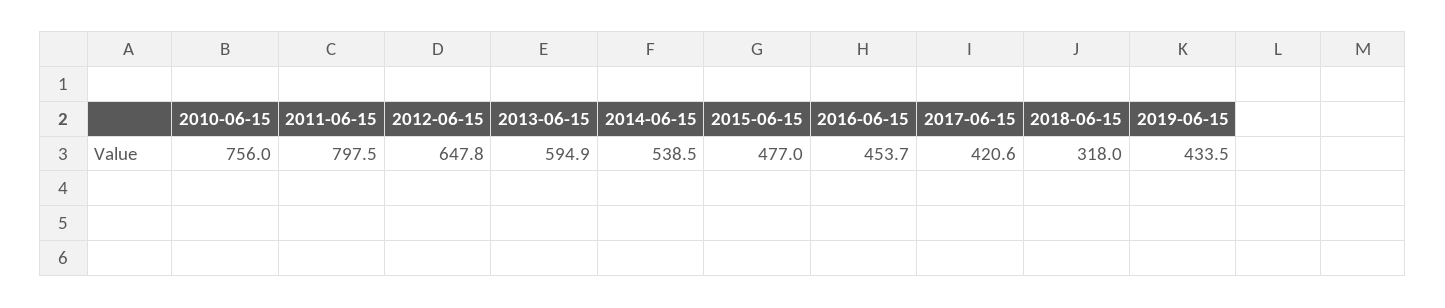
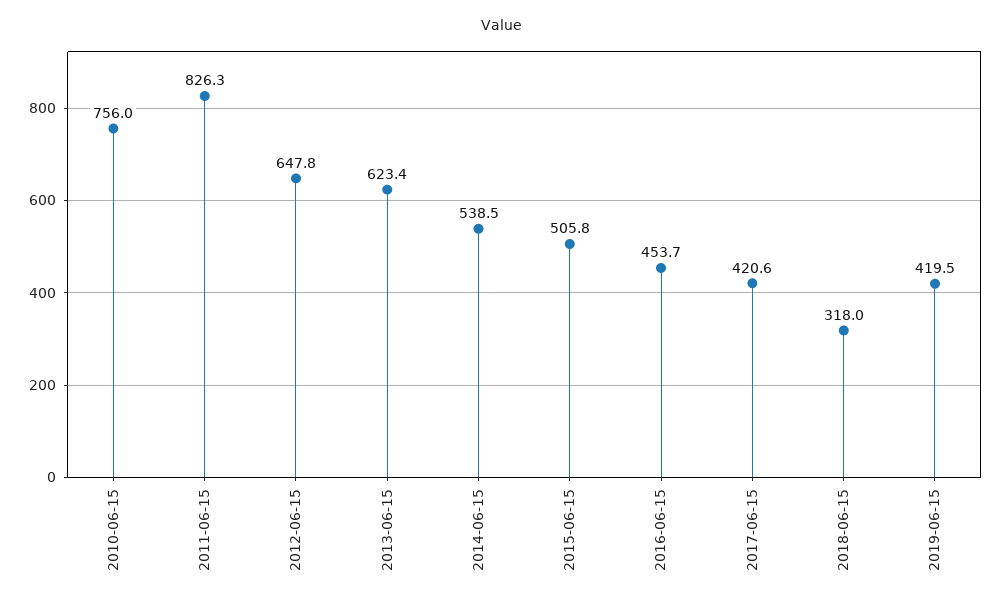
2011-06-15: 797.5 -> 826.3
2013-06-15: 594.9 -> 623.4
2015-06-15: 477 -> 505.8
2019-06-15: 433.5 -> 419.5

